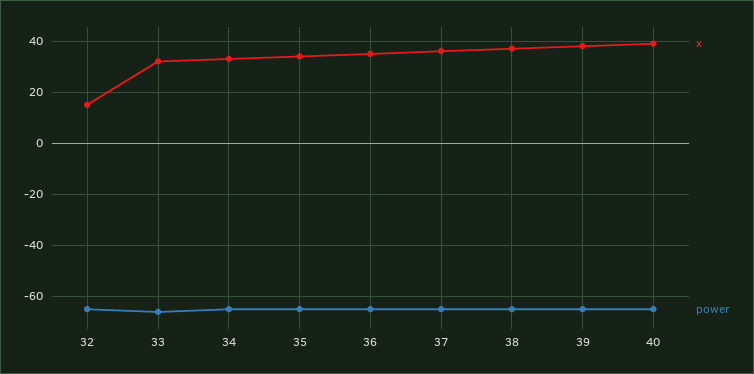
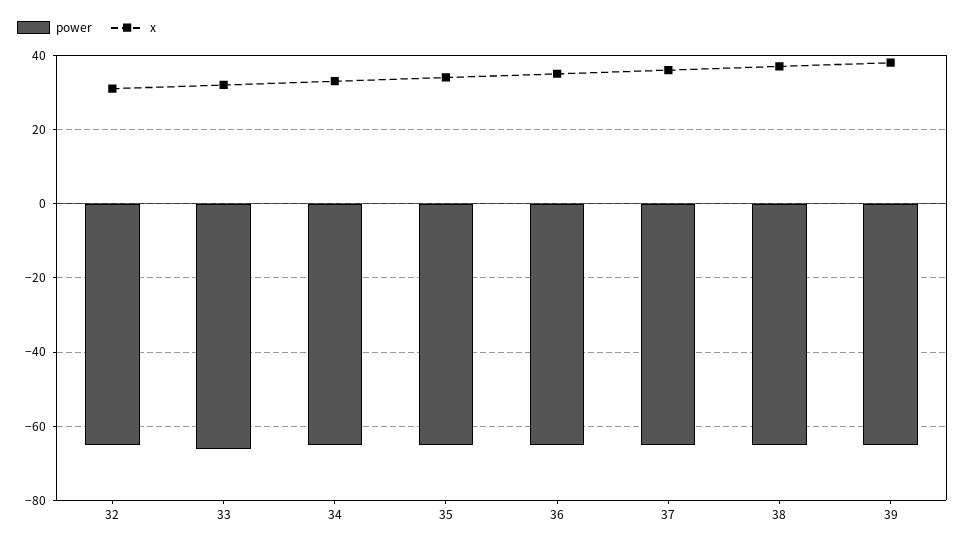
x, 32: 15 -> 30
x, 40: 40 -> none
power, 40: -65 -> none

